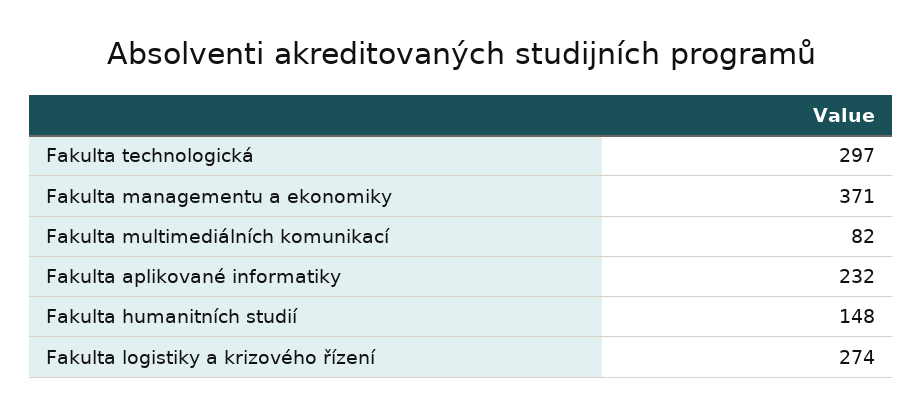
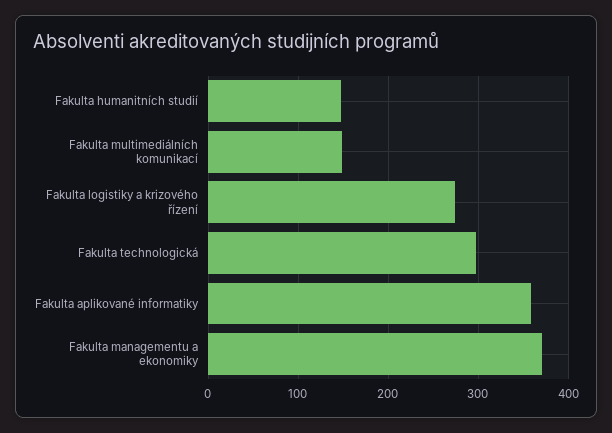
Fakulta multimediálních komunikací: 82 -> 150
Fakulta aplikované informatiky: 232 -> 360

